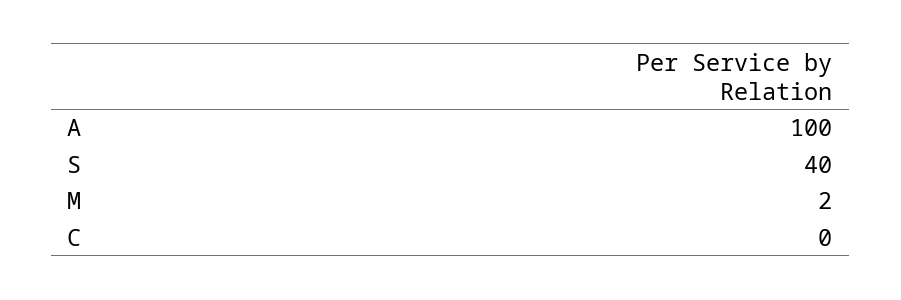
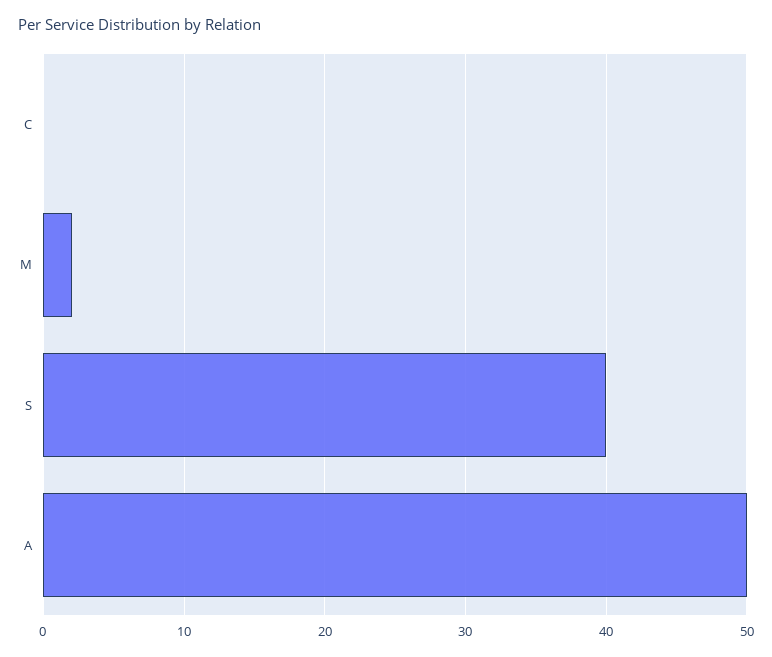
A: 100 -> 50

